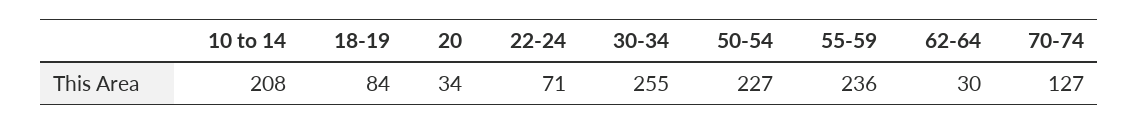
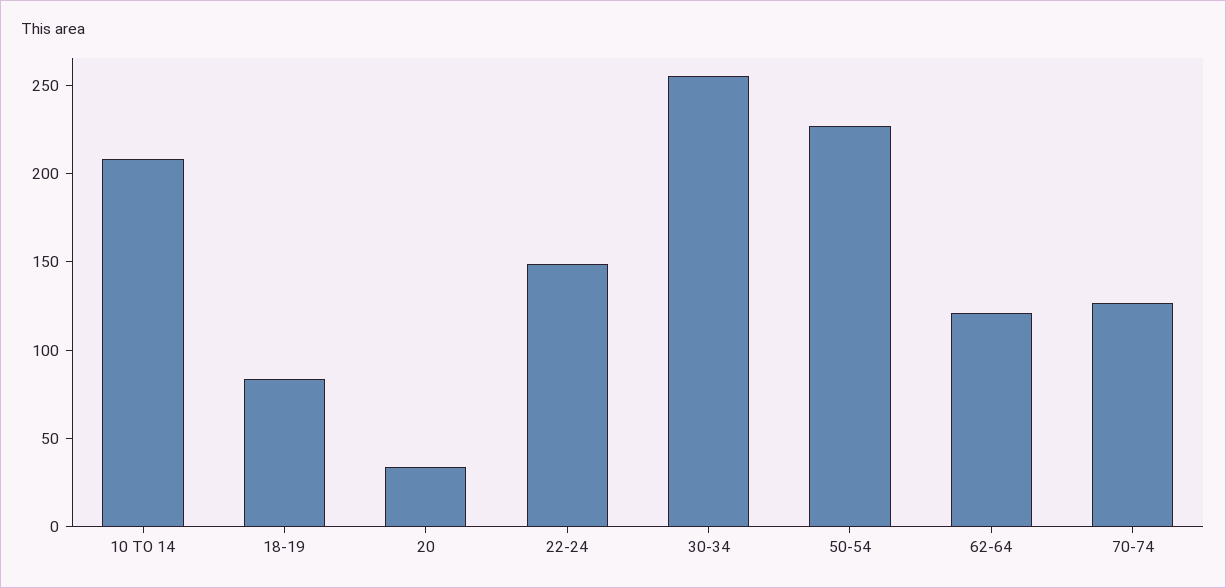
22-24: 71 -> 150
55-59: 236 -> none
62-64: 30 -> 120

